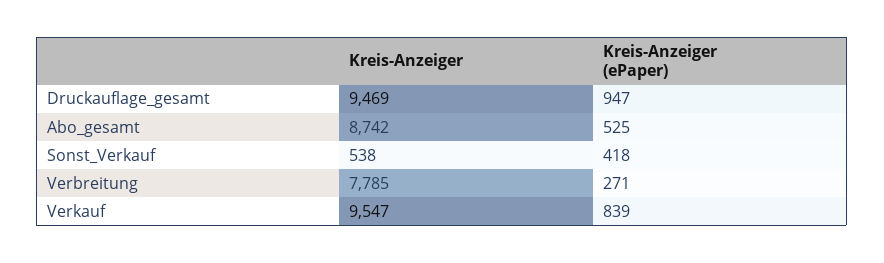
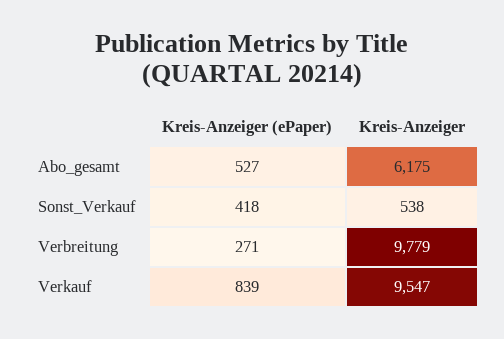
Kreis-Anzeiger, Druckauflage_gesamt: 9469 -> none
Kreis-Anzeiger (ePaper), Druckauflage_gesamt: 947 -> none
Kreis-Anzeiger, Abo_gesamt: 8742 -> 6175
Kreis-Anzeiger (ePaper), Abo_gesamt: 525 -> 527
Kreis-Anzeiger, Verbreitung: 7785 -> 9779

